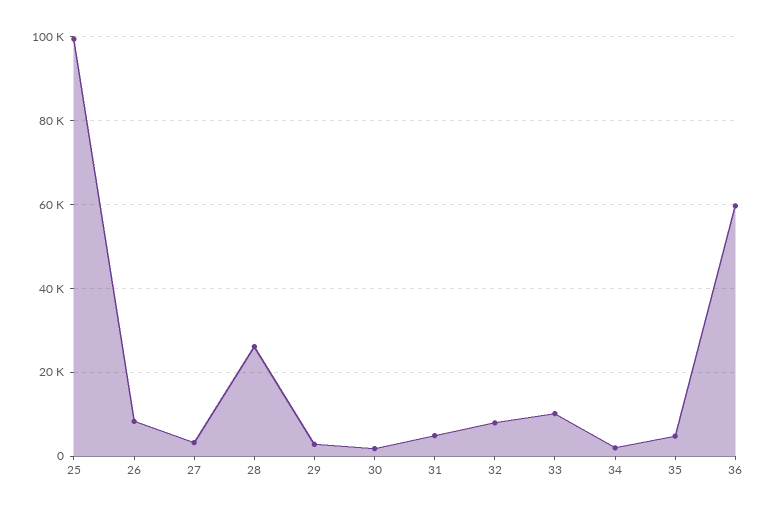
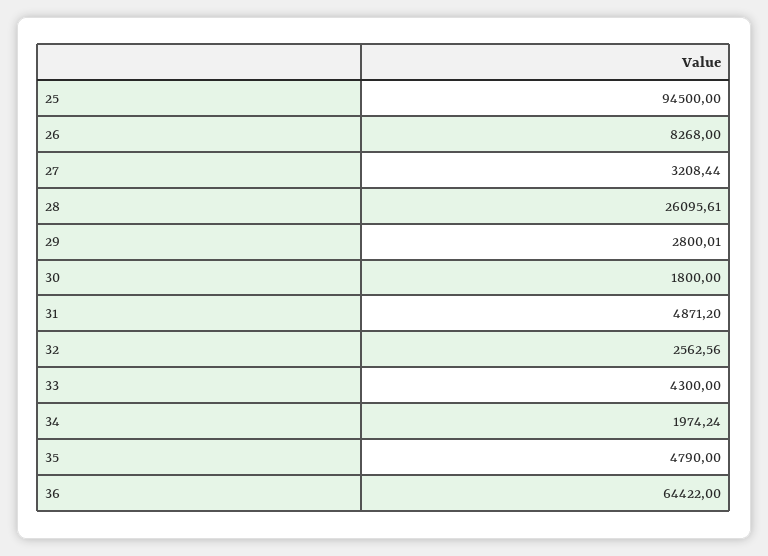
25: 100000 -> 94500
32: 8000 -> 2562.56
33: 10000 -> 4300
36: 60000 -> 64422

